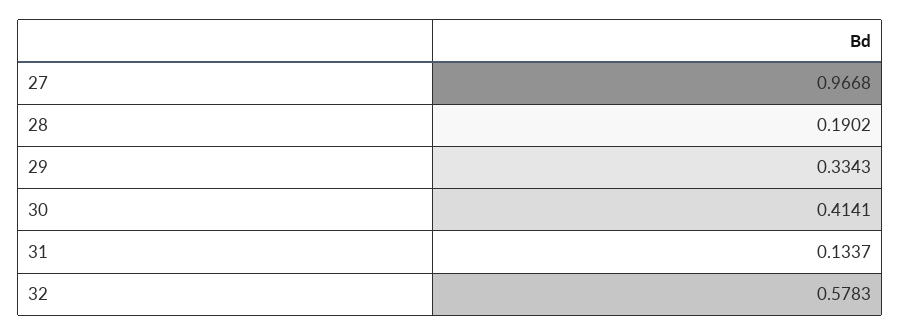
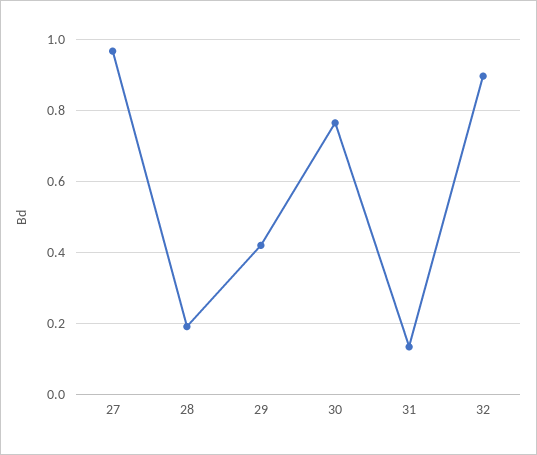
29: 0.3343 -> 0.42
30: 0.4141 -> 0.76
32: 0.5783 -> 0.9

